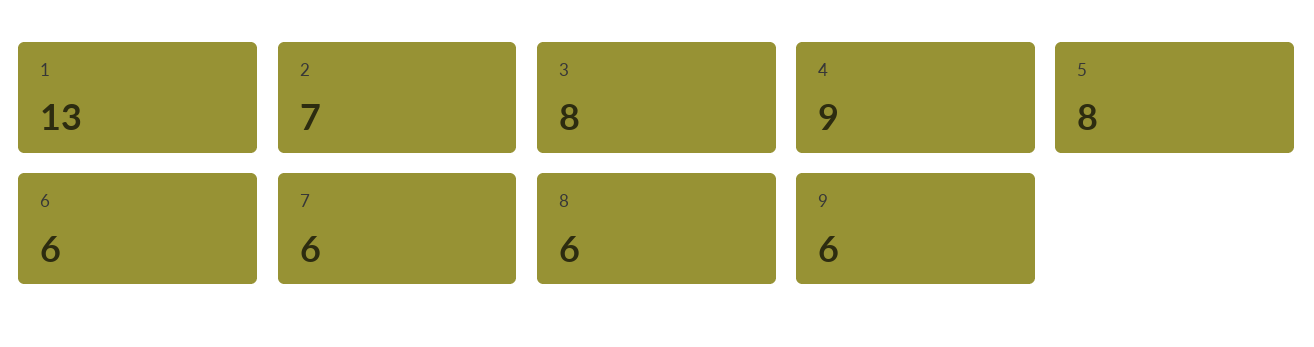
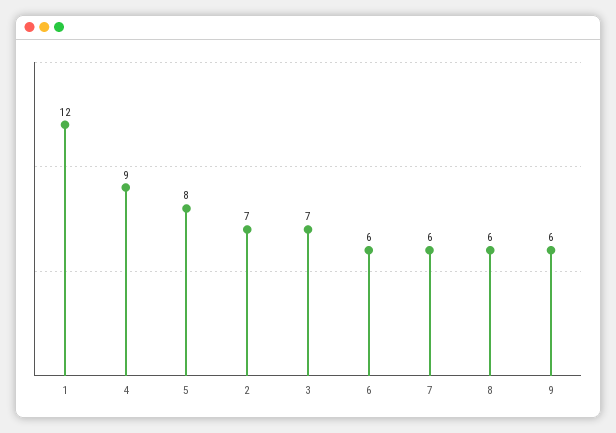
1: 13 -> 12
3: 8 -> 7

